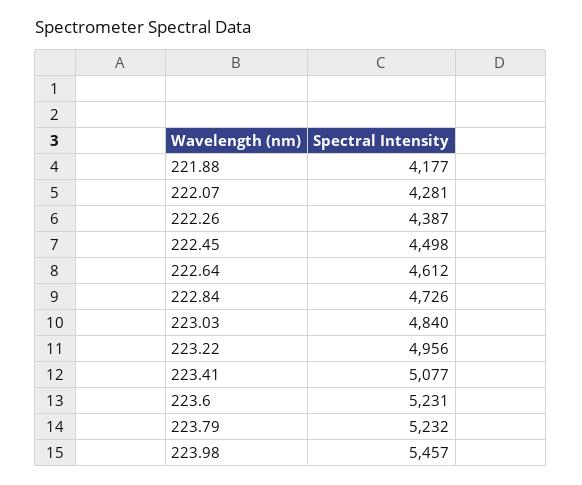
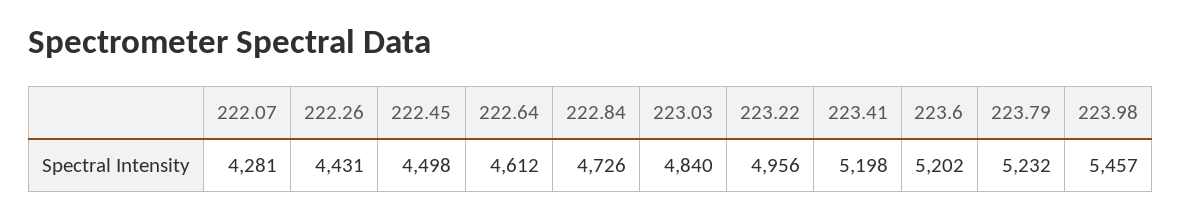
221.88: 4177 -> none
222.26: 4387 -> 4431
223.41: 5077 -> 5198
223.6: 5231 -> 5202

